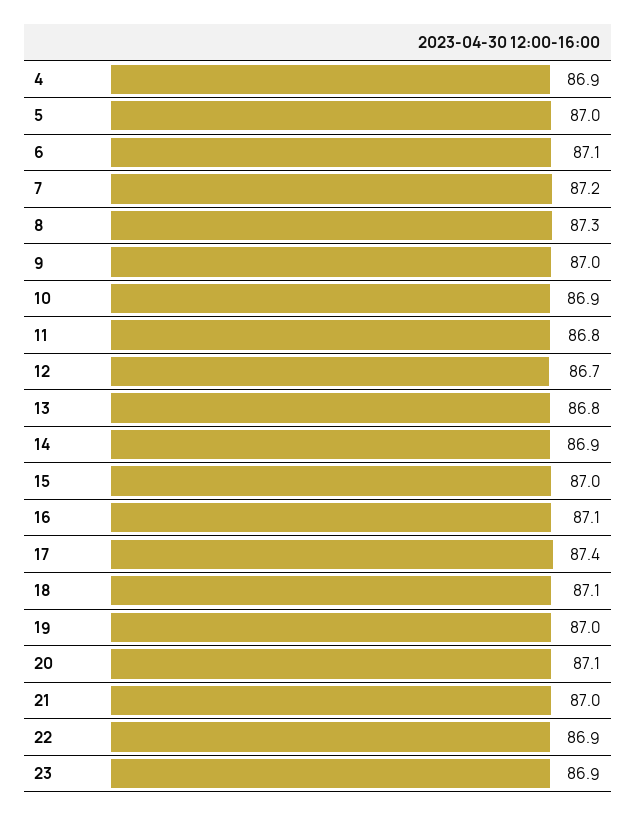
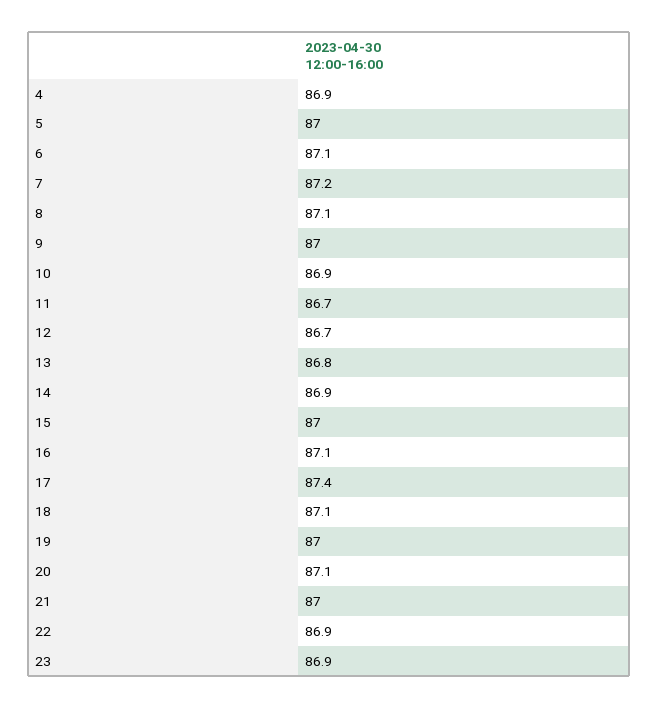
8: 87.3 -> 87.1
11: 86.8 -> 86.7

